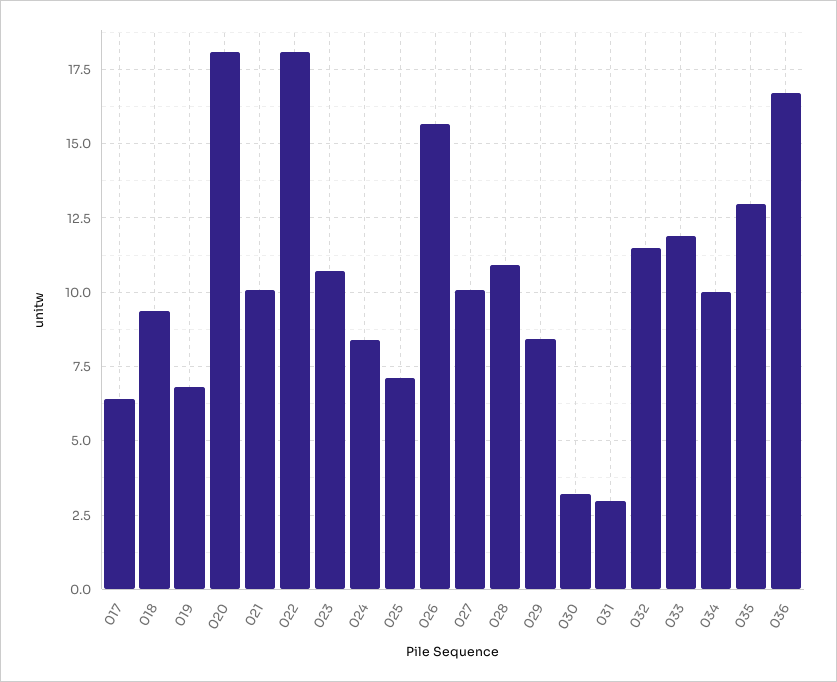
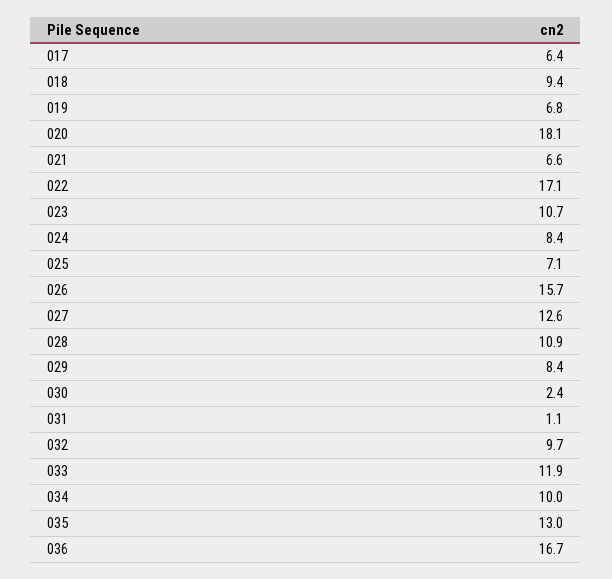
021: 10 -> 6.6
022: 18 -> 17.1
027: 10 -> 12.6
030: 3.25 -> 2.4
031: 3 -> 1.1
032: 11.5 -> 9.7

